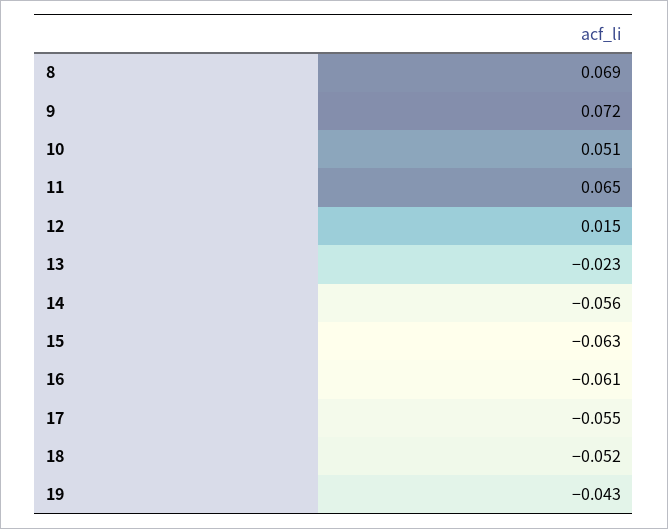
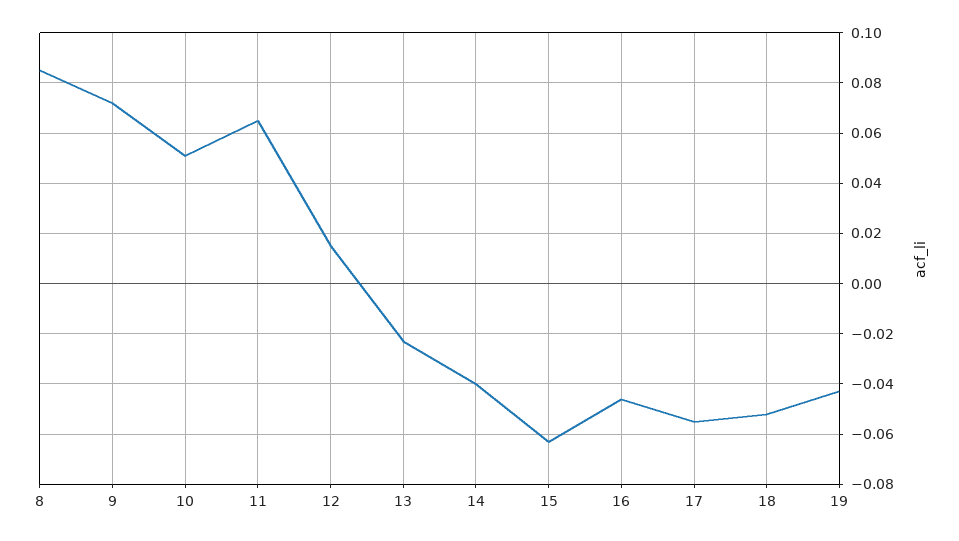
8: 0.069 -> 0.085
14: -0.056 -> -0.04
16: -0.061 -> -0.045

